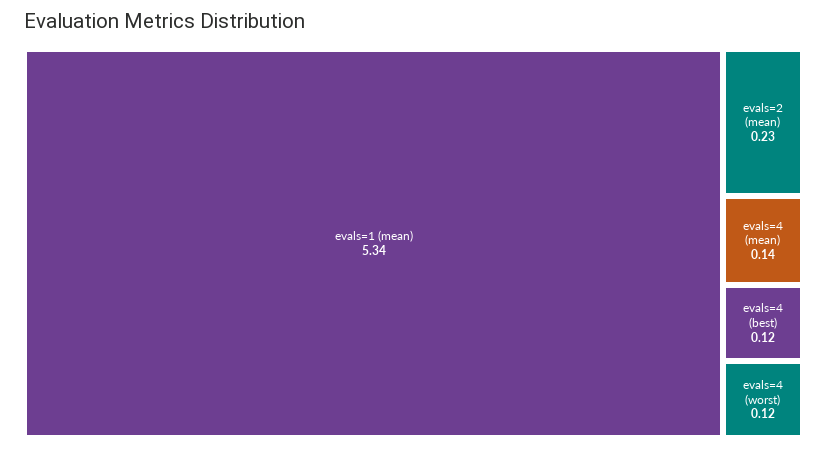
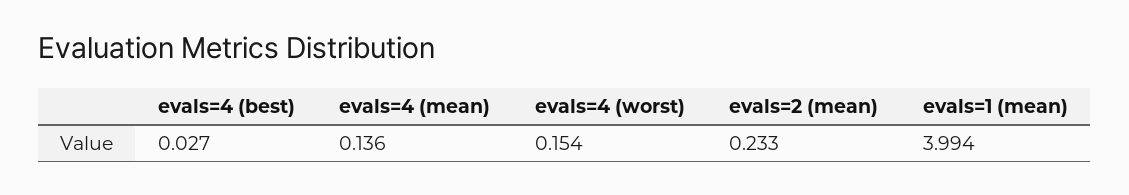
evals=1 (mean): 5.34 -> 3.994
evals=4 (best): 0.12 -> 0.027
evals=4 (worst): 0.12 -> 0.154

